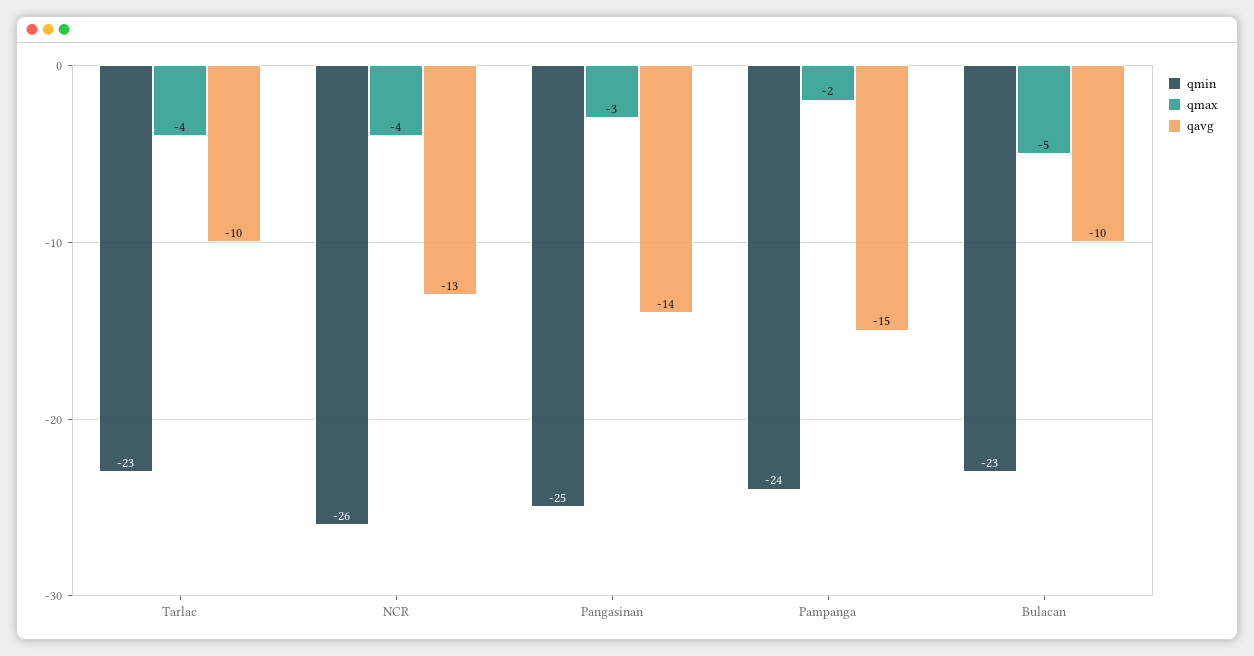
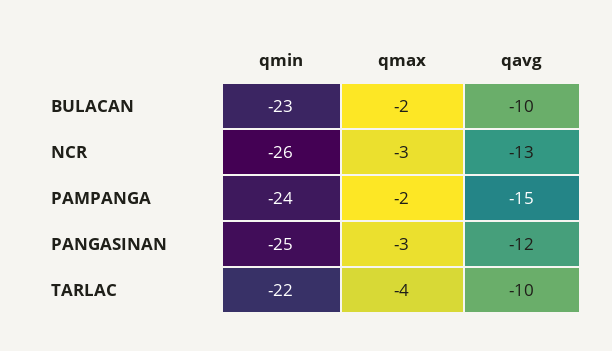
qmin, Tarlac: -23 -> -22
qmax, NCR: -4 -> -3
qavg, Pangasinan: -14 -> -12
qmax, Bulacan: -5 -> -2

